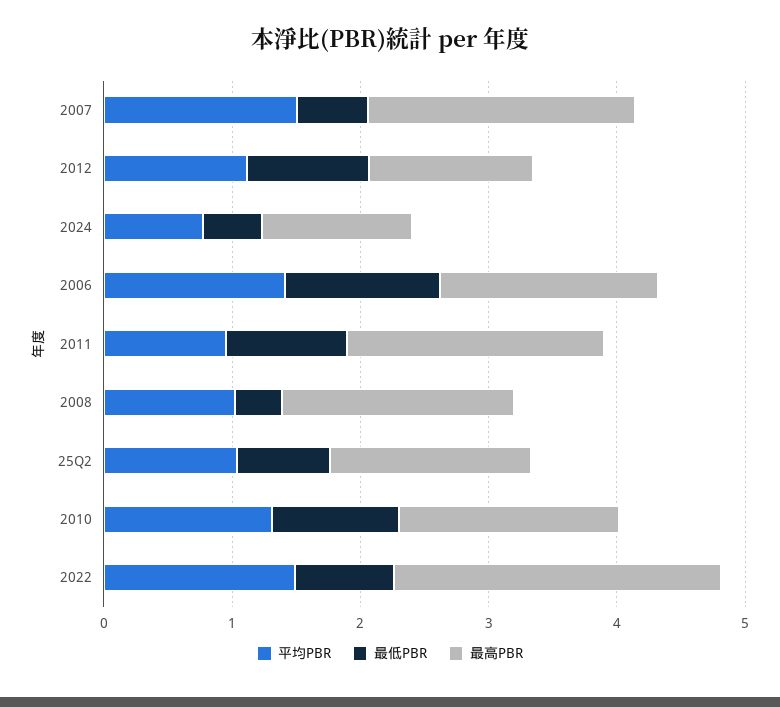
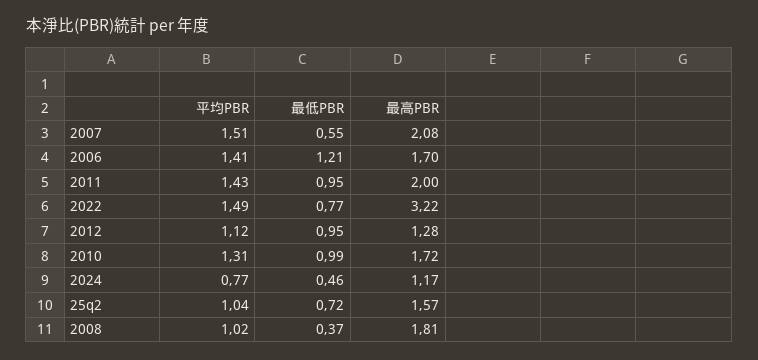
平均PBR, 2011: 1 -> 1.43
最高PBR, 2022: 2.6 -> 3.22

